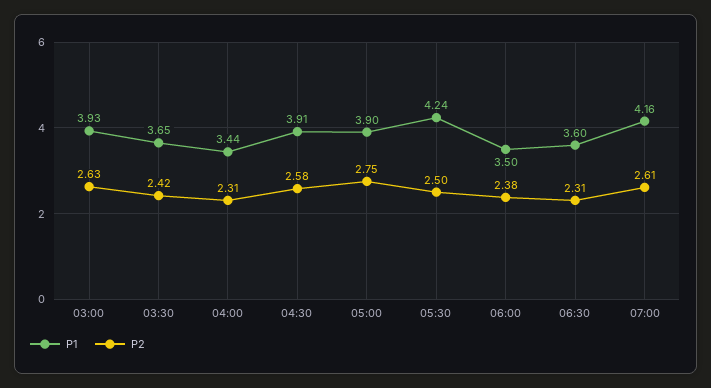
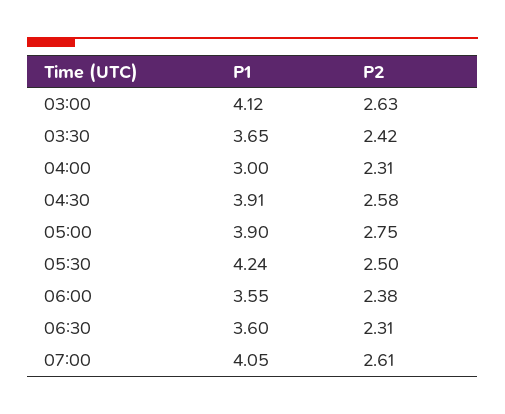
P1, 03:00: 3.93 -> 4.12
P1, 04:00: 3.44 -> 3
P1, 06:00: 3.5 -> 3.55
P1, 07:00: 4.16 -> 4.05

